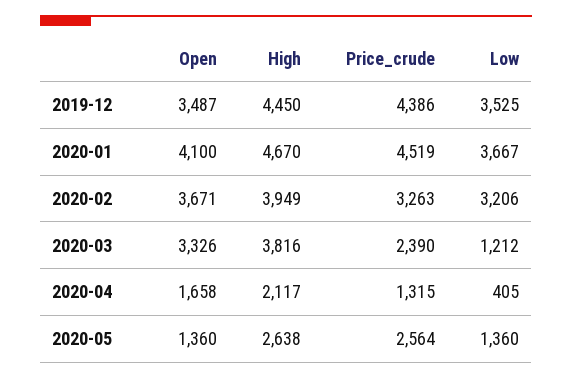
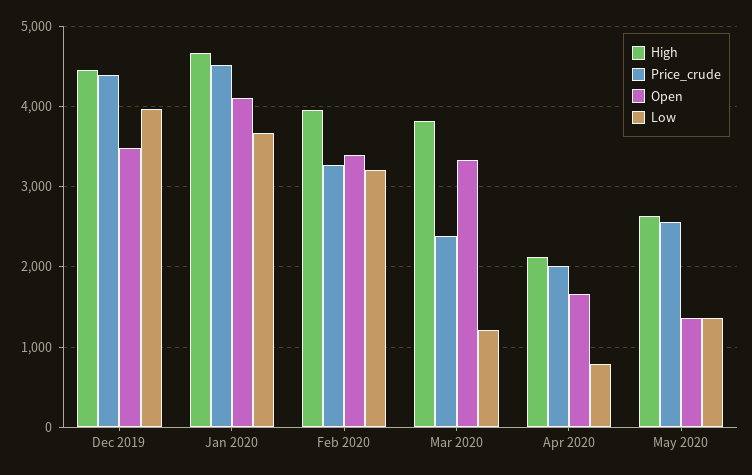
Low, 2019-12: 3525 -> 4000
Open, 2020-02: 3671 -> 3400
Price_crude, 2020-04: 1315 -> 2000
Low, 2020-04: 405 -> 800

